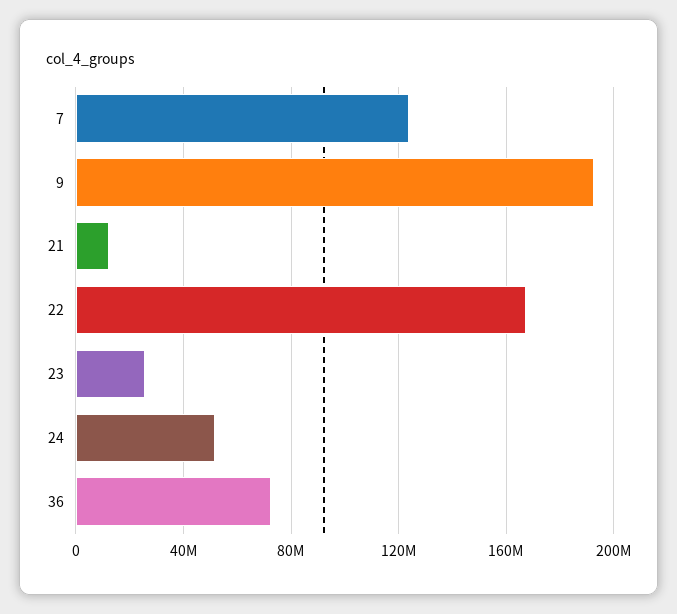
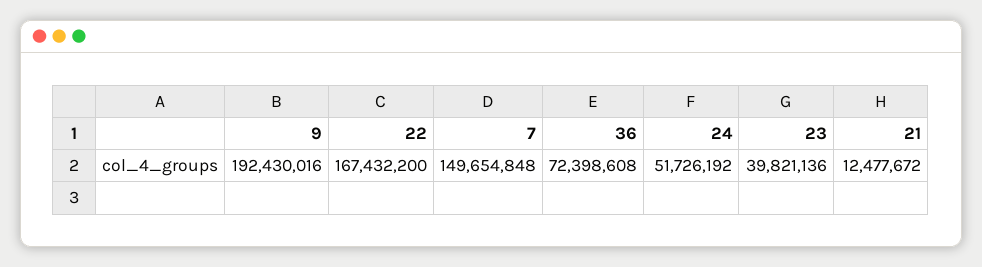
7: 125000000 -> 149654848
23: 25000000 -> 39821136

